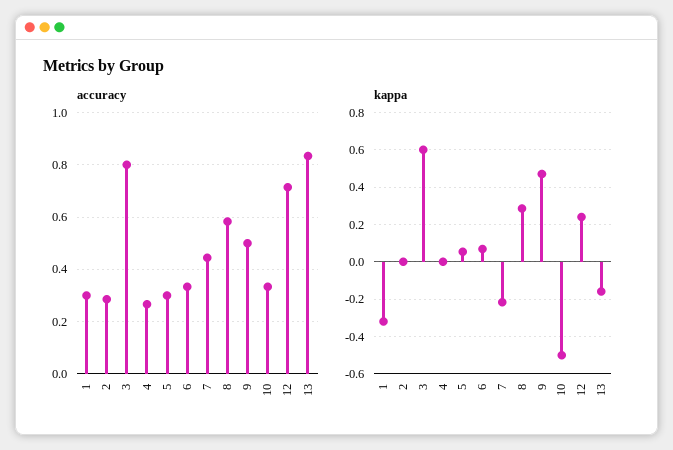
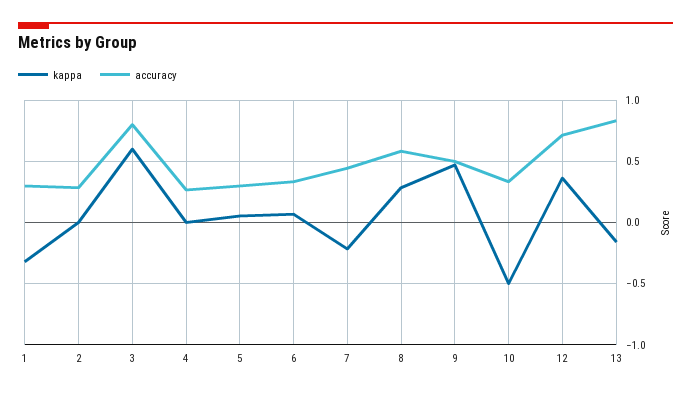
kappa, 12: 0.25 -> 0.35

